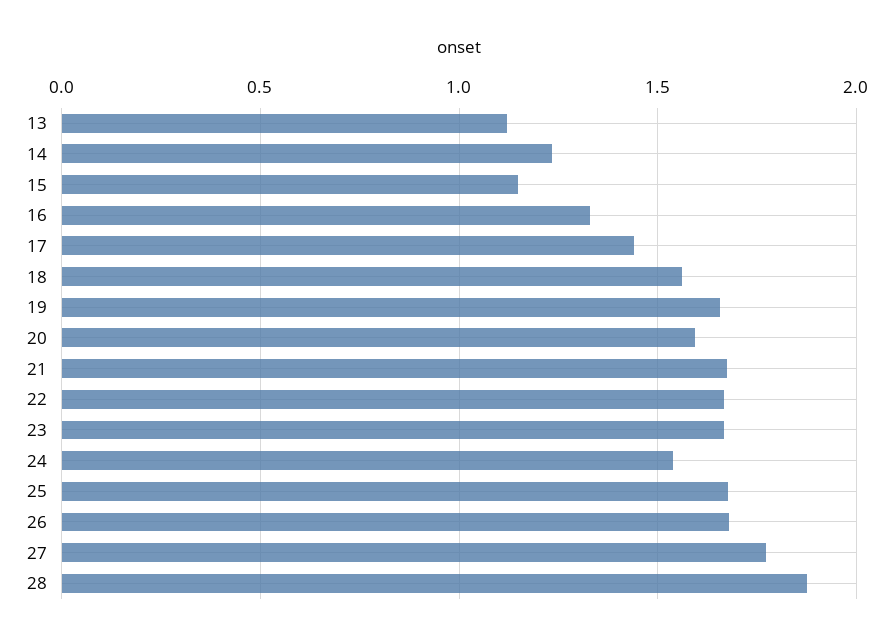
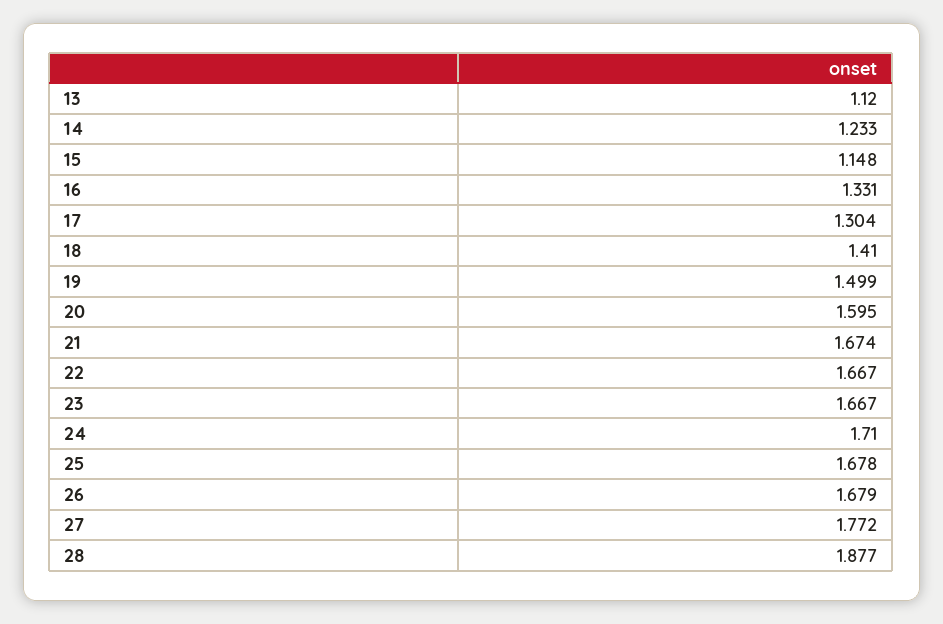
17: 1.45 -> 1.304
18: 1.55 -> 1.41
19: 1.65 -> 1.499
24: 1.55 -> 1.71

